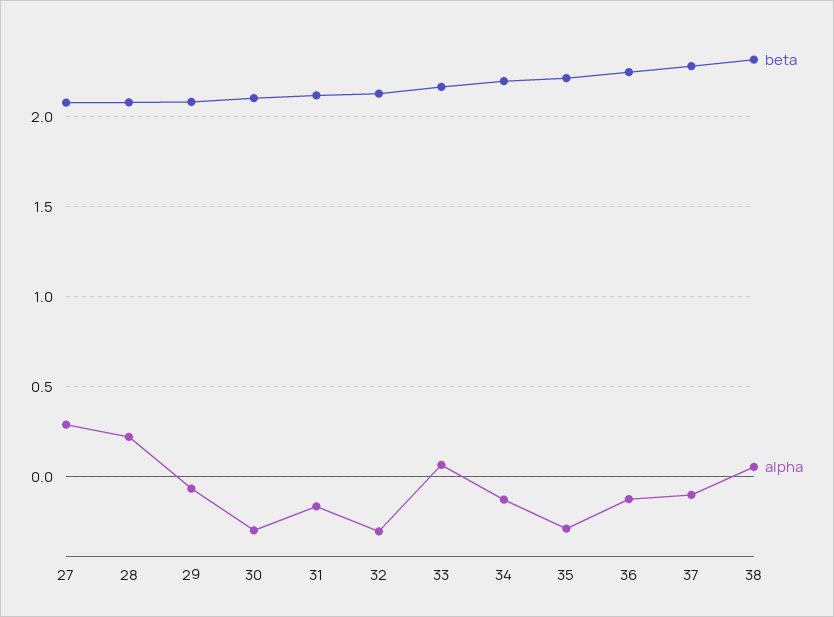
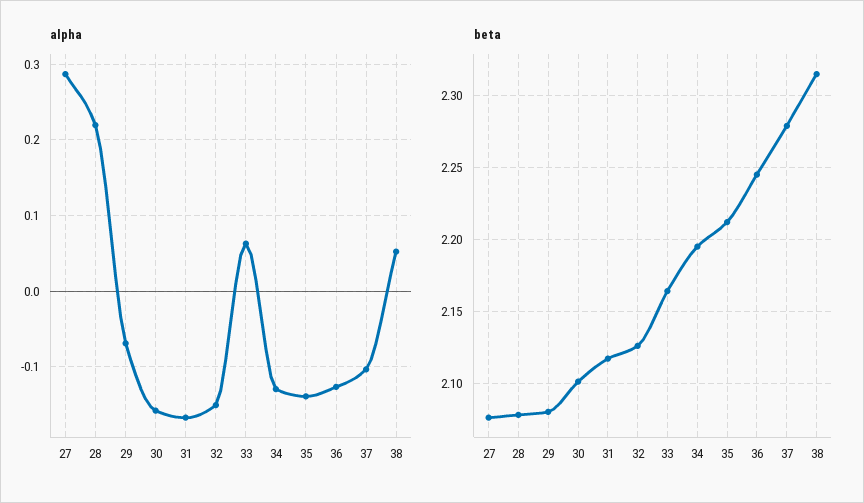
alpha, 30: -0.3 -> -0.16
alpha, 32: -0.3 -> -0.15
alpha, 35: -0.3 -> -0.14

